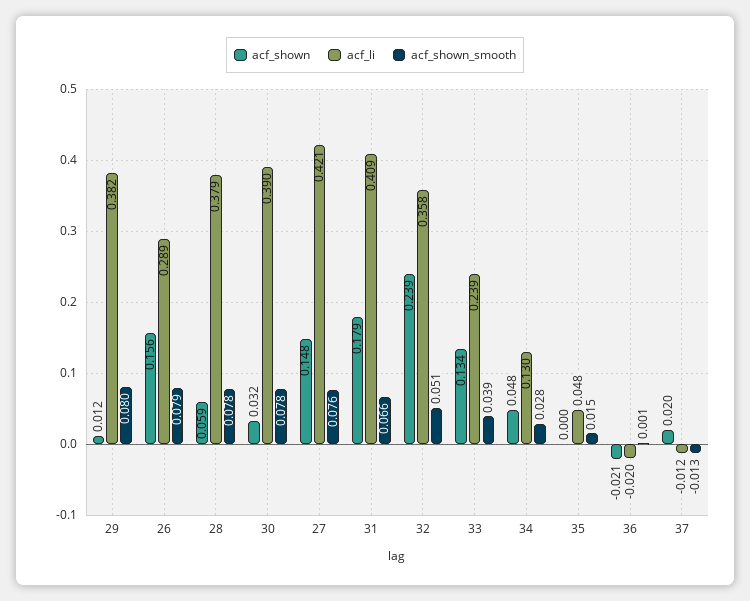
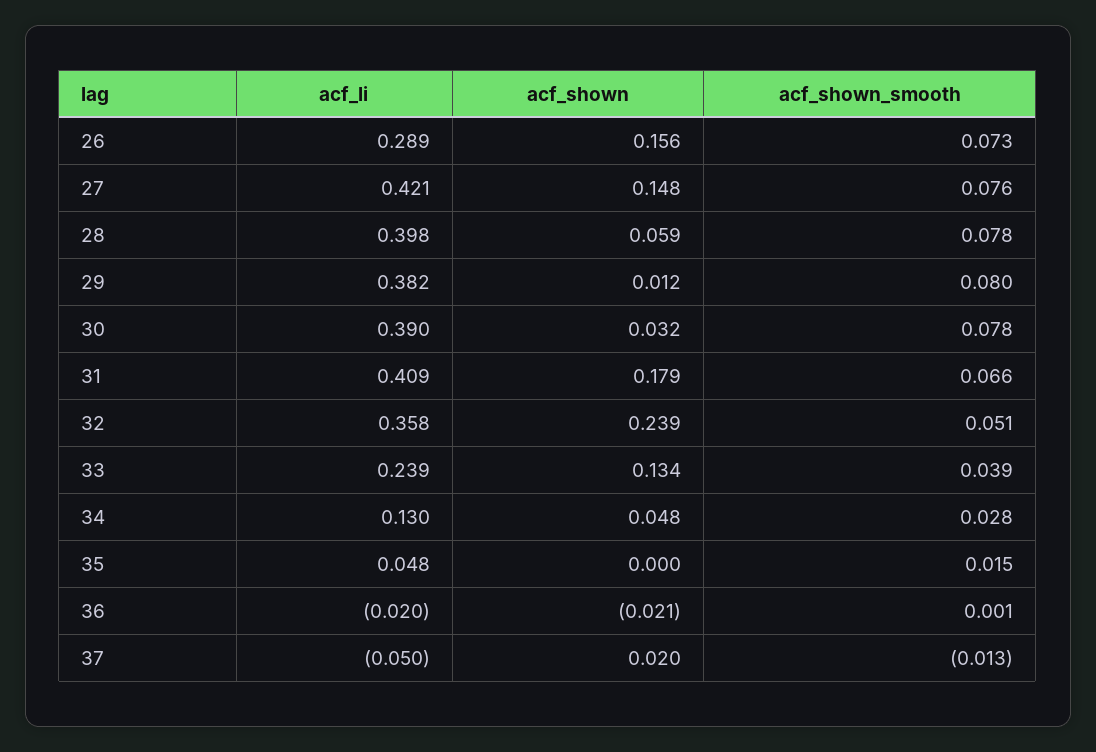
acf_shown_smooth, 26: 0.079 -> 0.073
acf_li, 28: 0.379 -> 0.398
acf_li, 37: -0.012 -> -0.05

